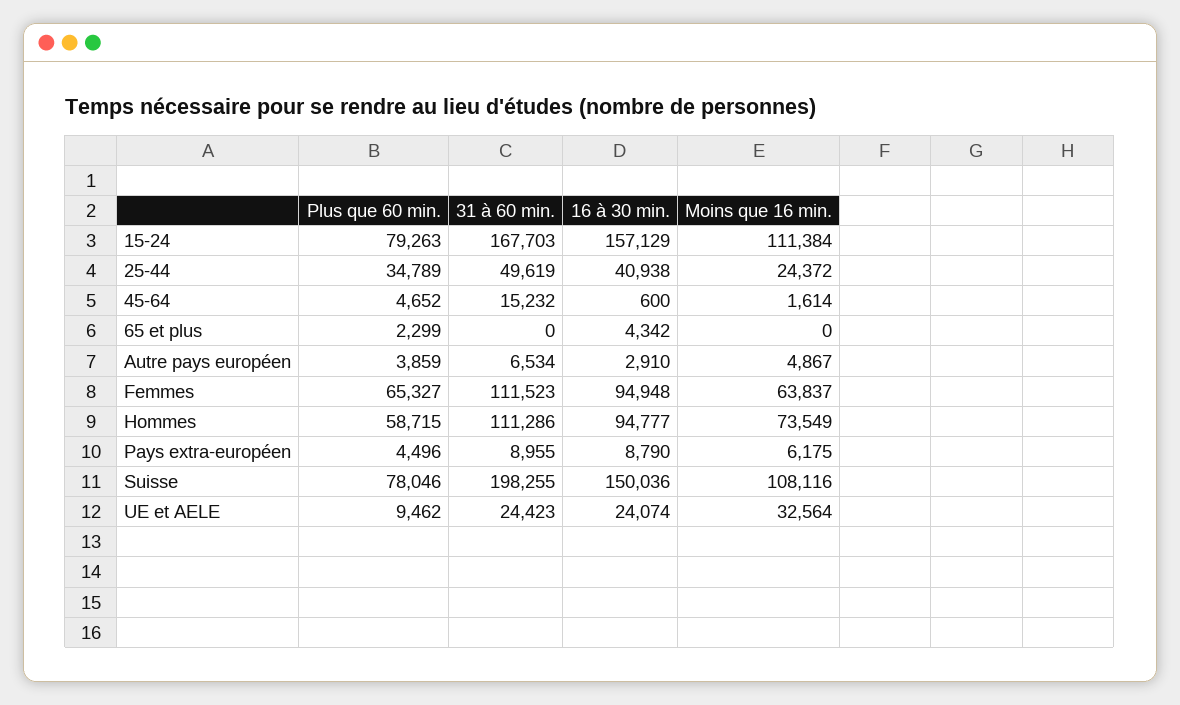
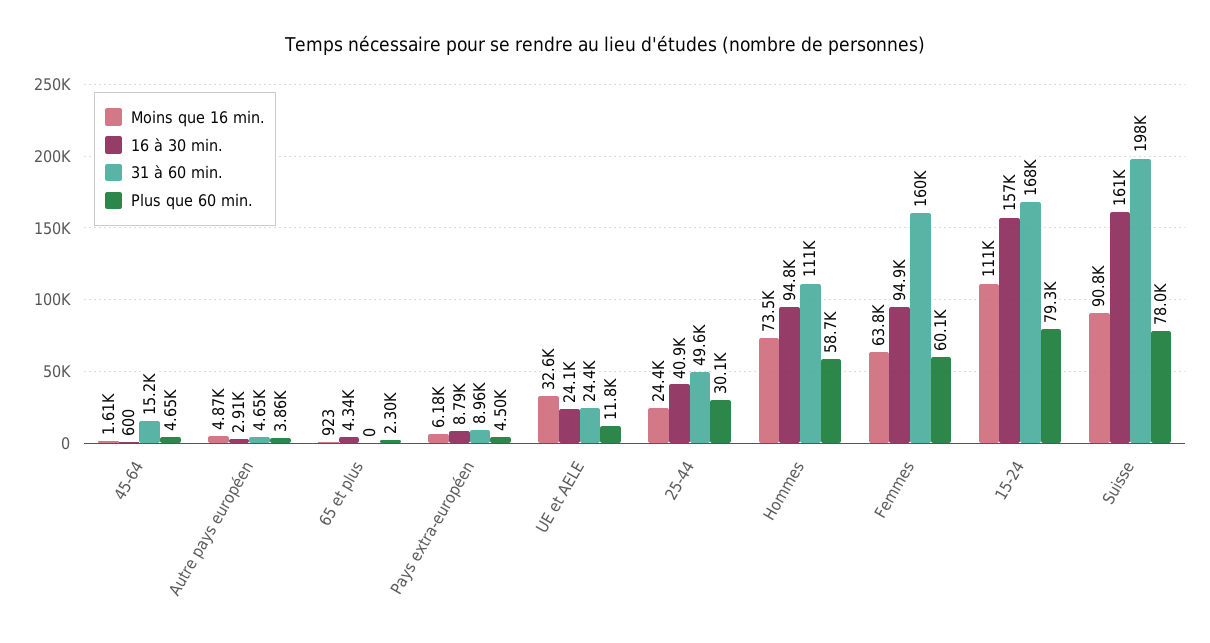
Plus que 60 min., 25-44: 34789 -> 30100
Moins que 16 min., 65 et plus: 0 -> 923
31 à 60 min., Autre pays européen: 6534 -> 4650
Plus que 60 min., Femmes: 65327 -> 60100
31 à 60 min., Femmes: 111523 -> 160000
16 à 30 min., Suisse: 150036 -> 161000
Moins que 16 min., Suisse: 108116 -> 90800
Plus que 60 min., UE et AELE: 9462 -> 11800

